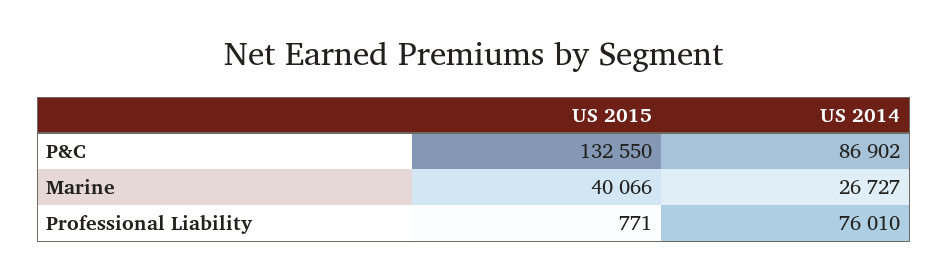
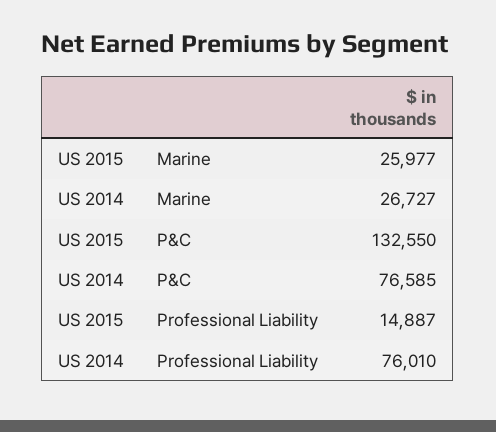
US 2014, P&C: 86902 -> 76585
US 2015, Marine: 40066 -> 25977
US 2015, Professional Liability: 771 -> 14887

